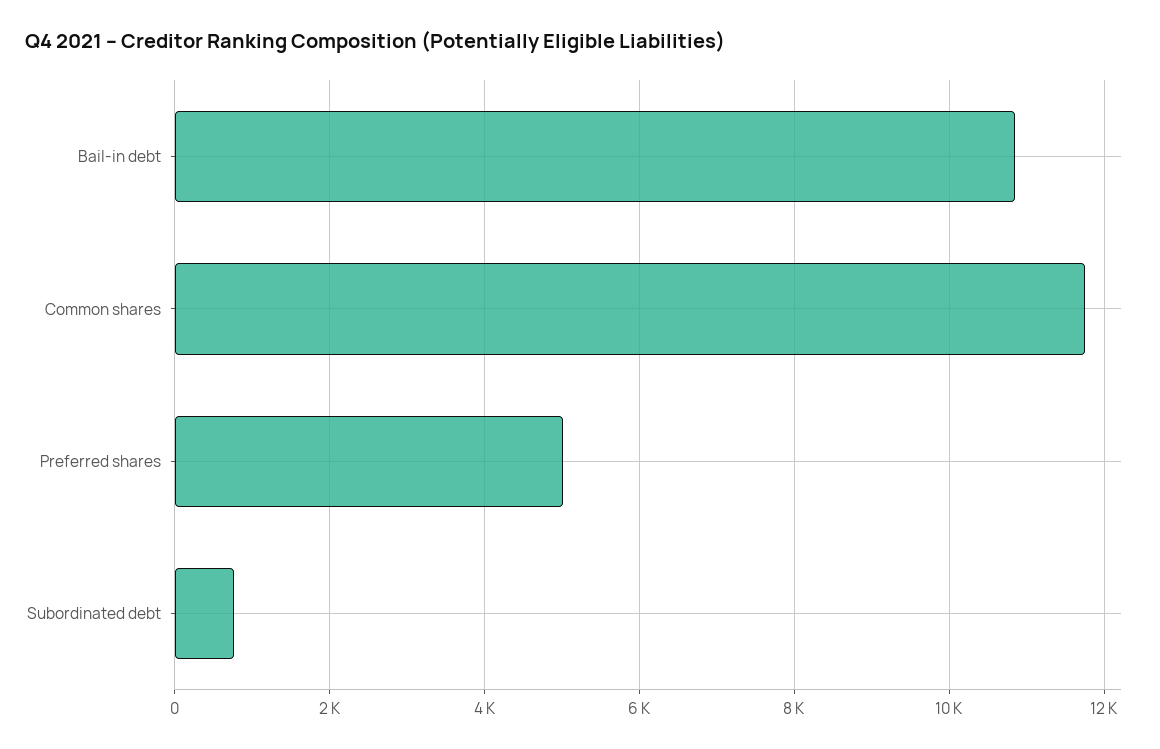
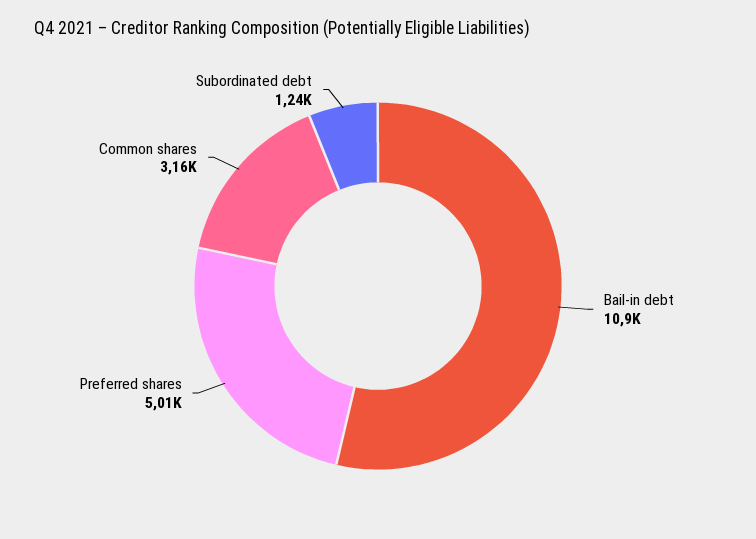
Common shares: 11800 -> 3160
Subordinated debt: 800 -> 1240

